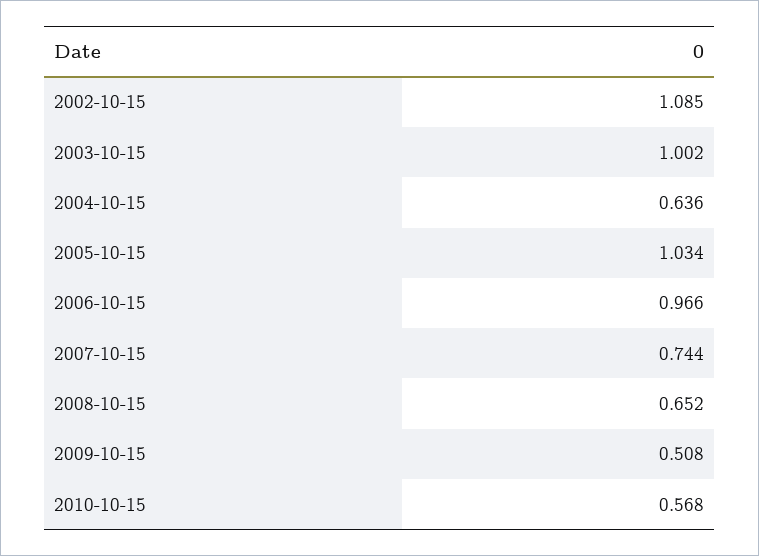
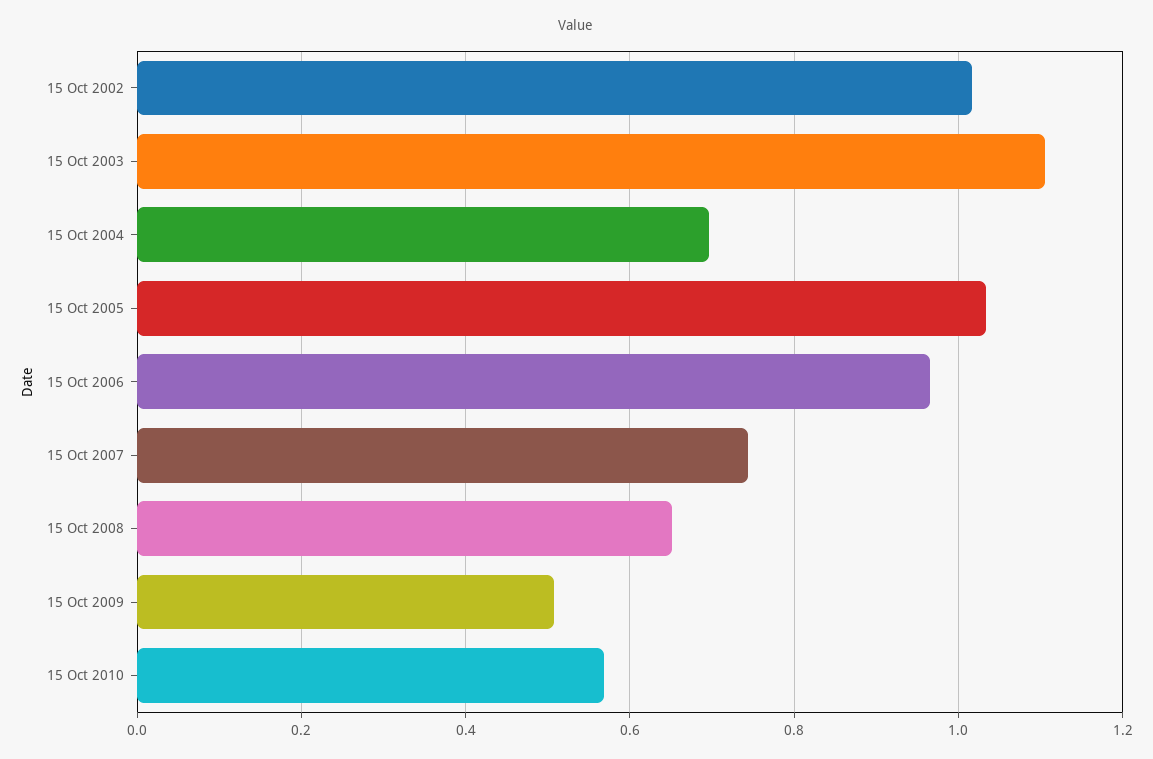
2002-10-15: 1.085 -> 1.02
2003-10-15: 1.002 -> 1.1
2004-10-15: 0.636 -> 0.7

